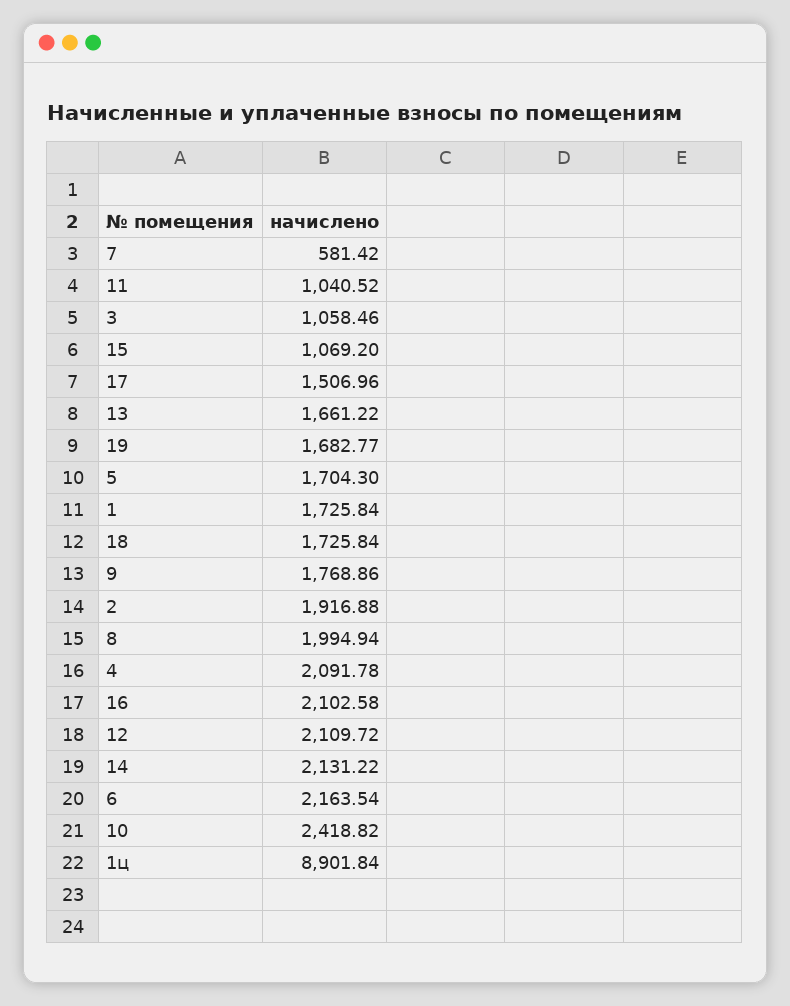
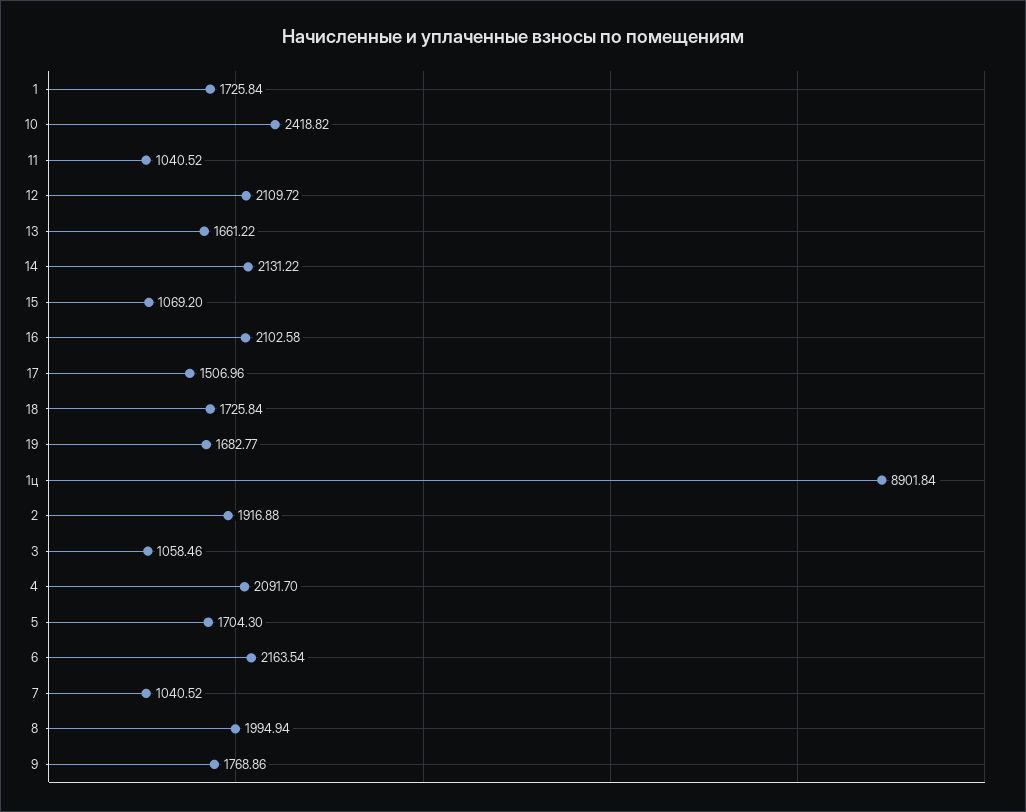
7: 581.42 -> 1040.52
4: 2091.78 -> 2091.7

